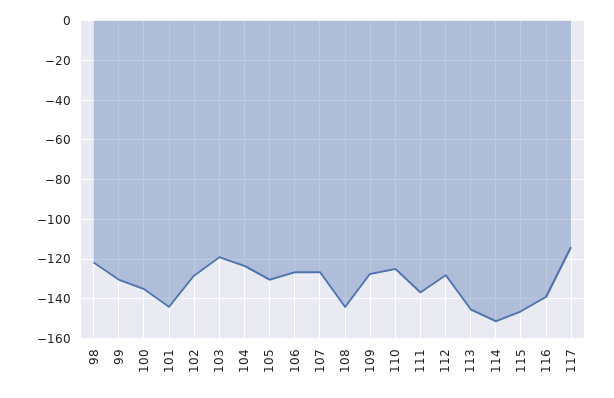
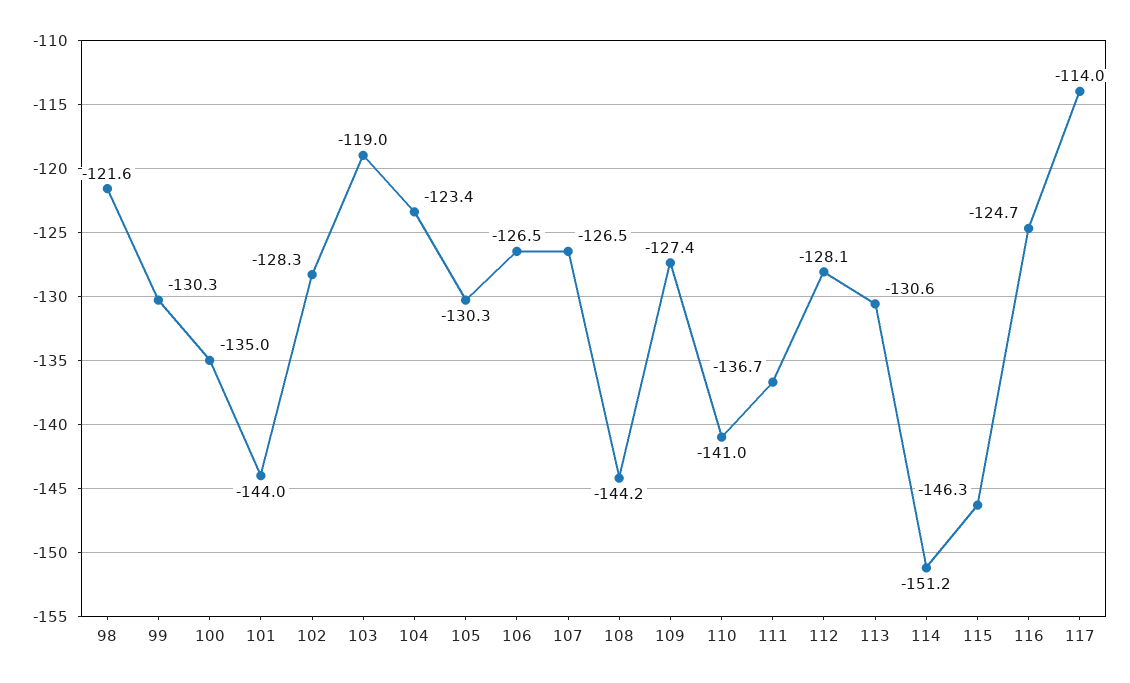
110: -125 -> -141
113: -145 -> -130.6
116: -140 -> -124.7

